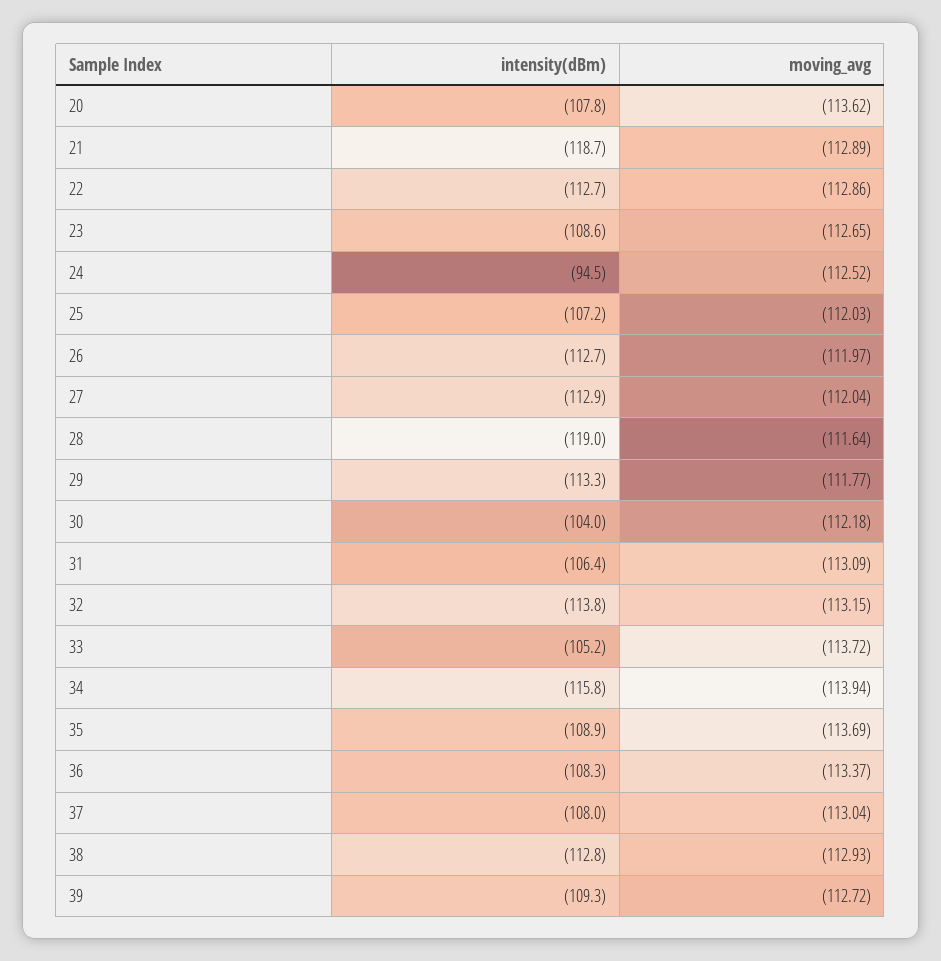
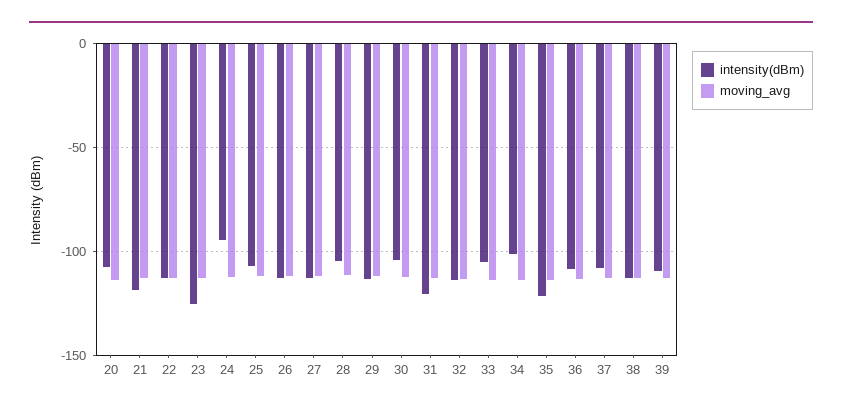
intensity(dBm), 23: -108.6 -> -125
intensity(dBm), 28: -119 -> -105
intensity(dBm), 31: -106.4 -> -120
intensity(dBm), 34: -115.8 -> -100
intensity(dBm), 35: -108.9 -> -120

